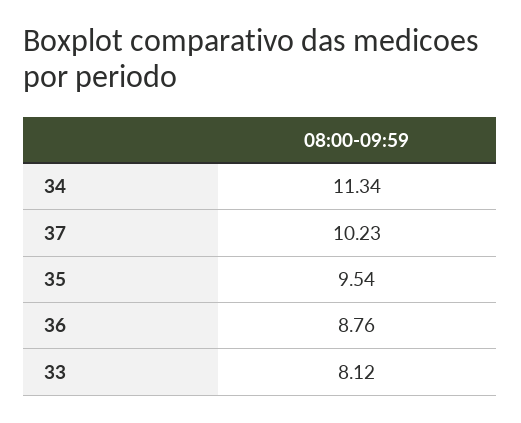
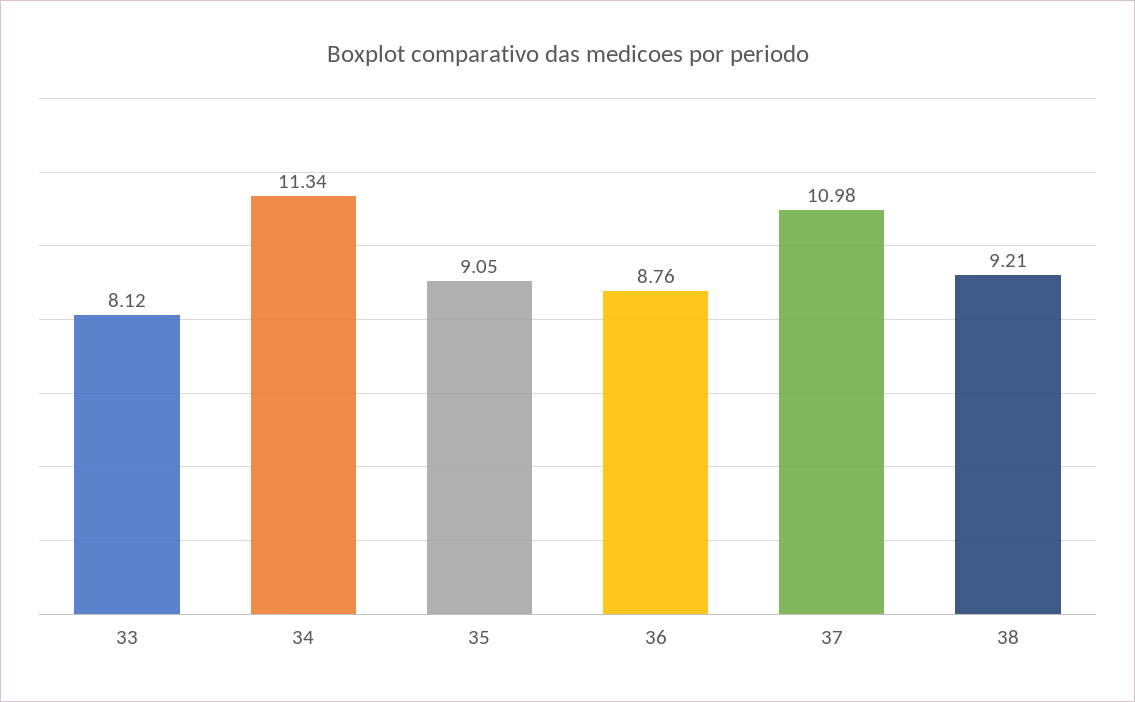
37: 10.23 -> 10.98
35: 9.54 -> 9.05
38: none -> 9.21

